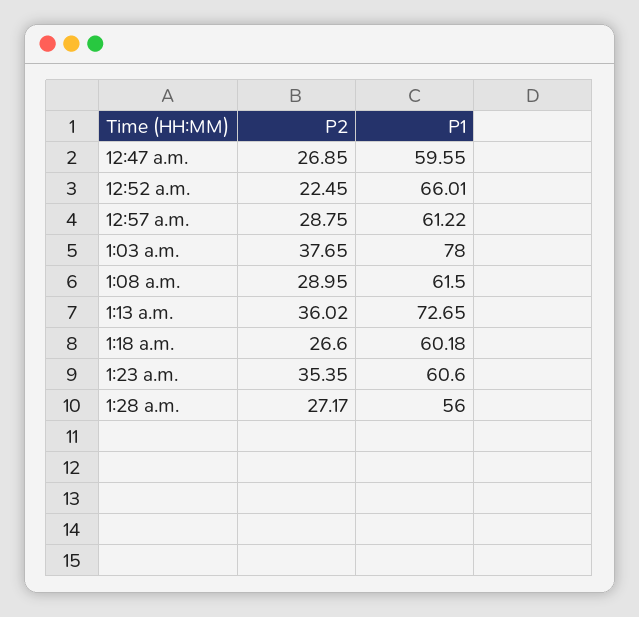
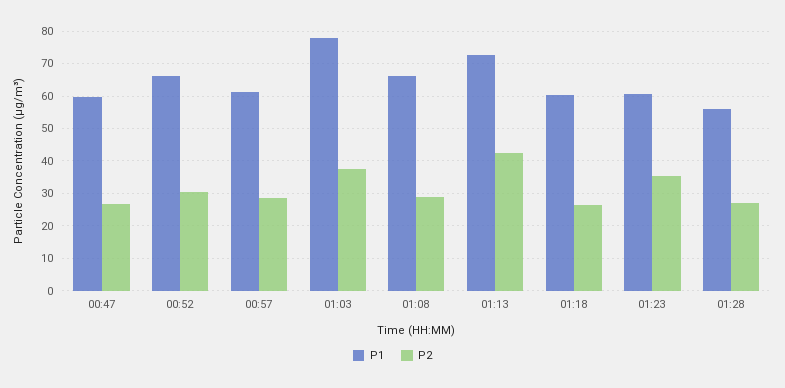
P2, 12:52 a.m.: 22.45 -> 30
P1, 1:08 a.m.: 61.5 -> 66
P2, 1:13 a.m.: 36.02 -> 42

